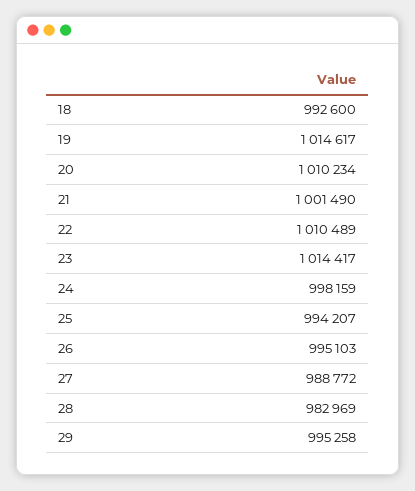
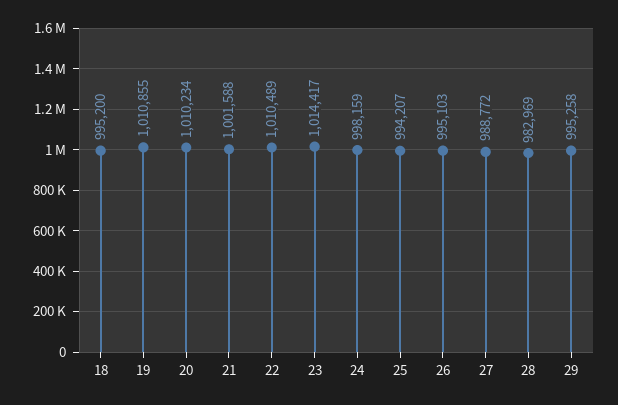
18: 992600 -> 995200
19: 1014617 -> 1010855
21: 1001490 -> 1001588

